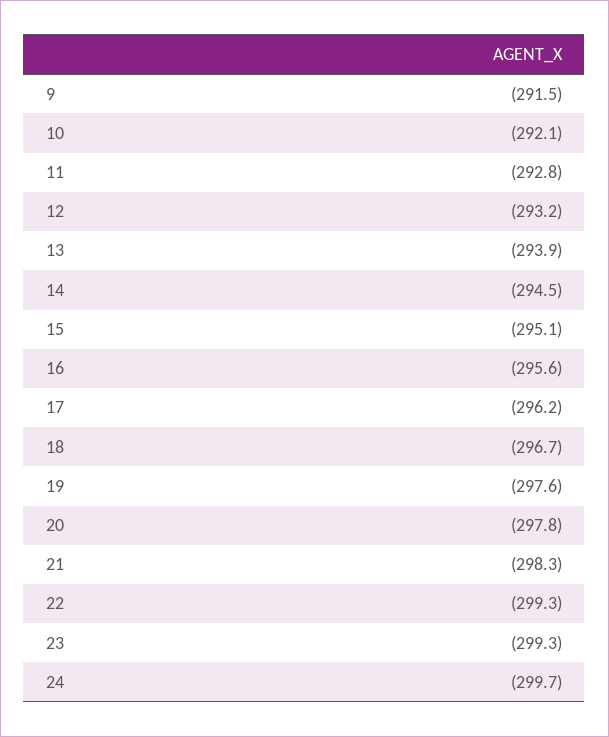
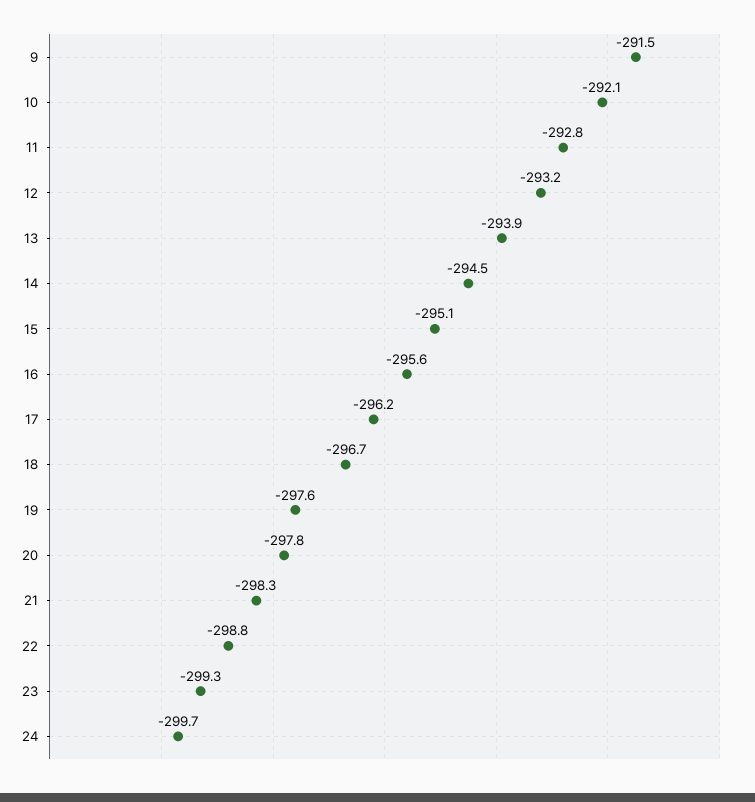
22: -299.3 -> -298.8

